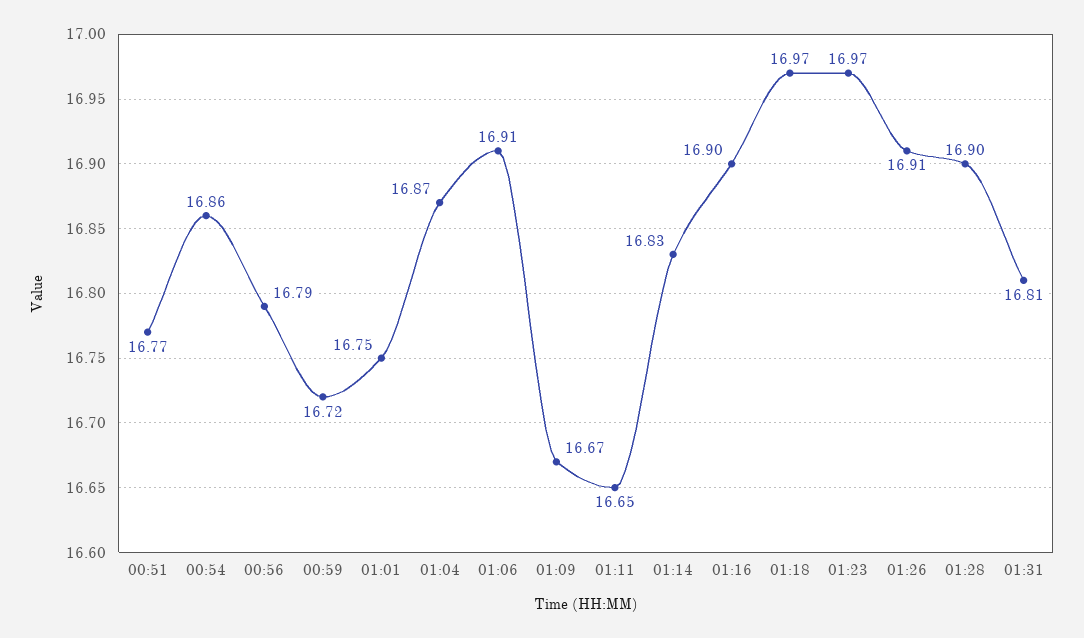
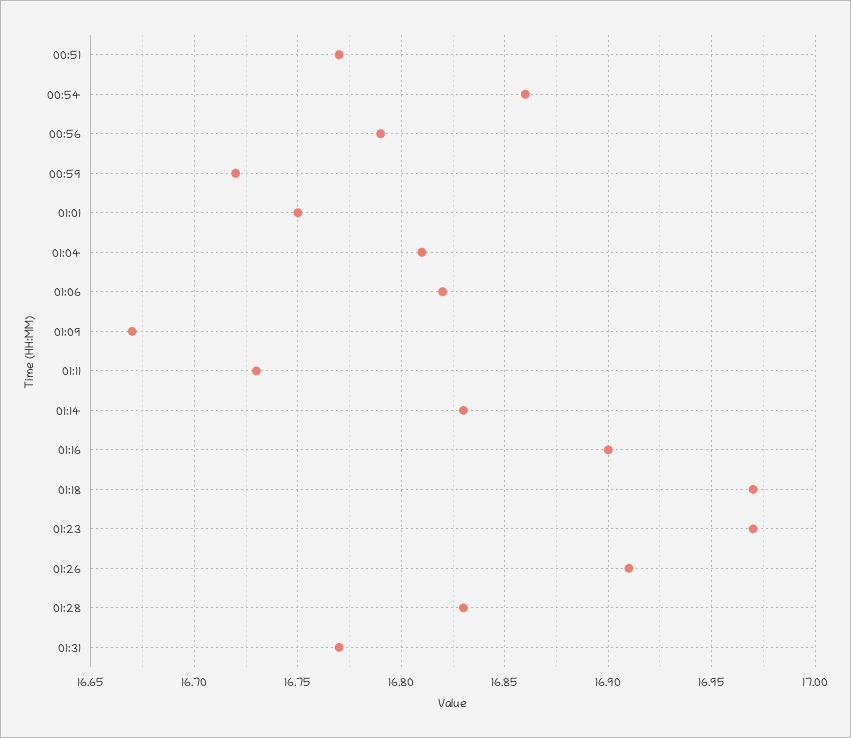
01:04: 16.87 -> 16.81
01:06: 16.91 -> 16.82
01:11: 16.65 -> 16.73
01:28: 16.9 -> 16.83
01:31: 16.81 -> 16.77

